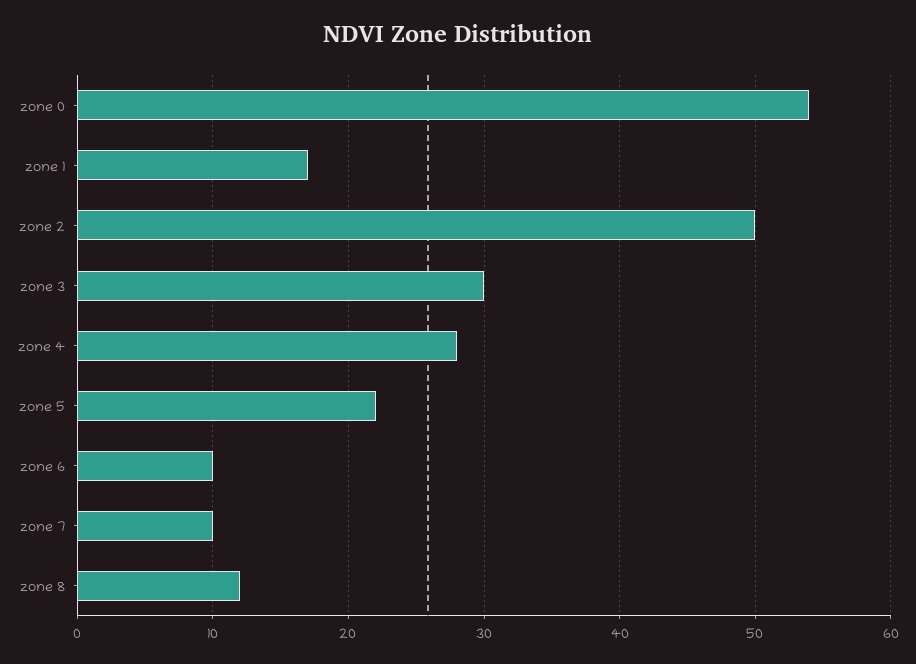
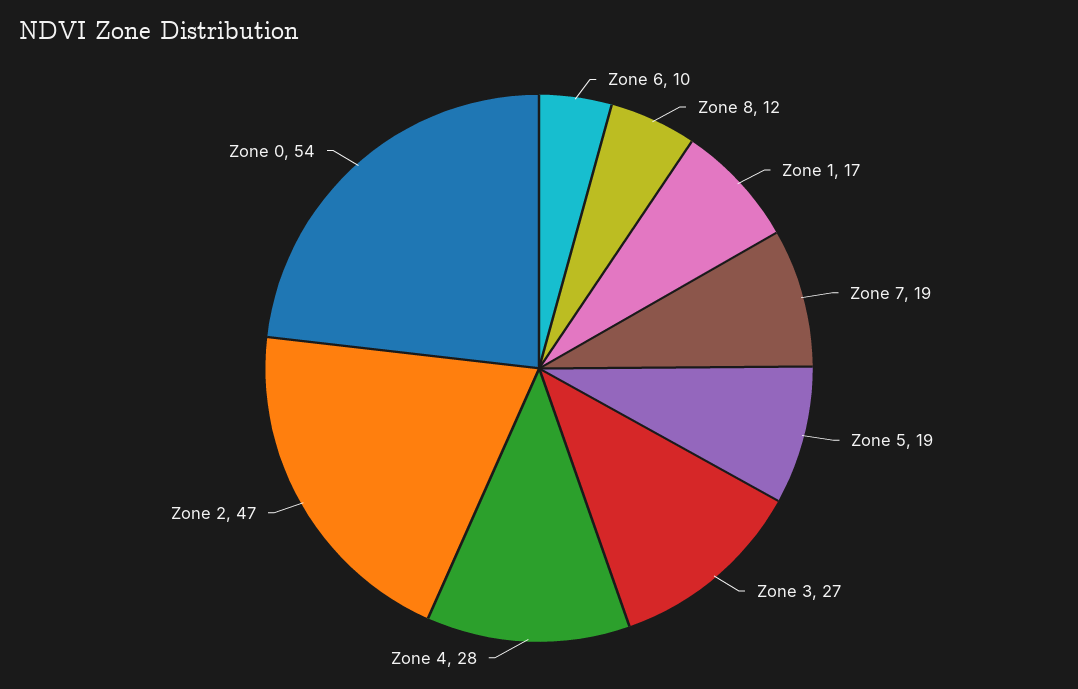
zone 2: 50 -> 47
zone 3: 30 -> 27
zone 5: 22 -> 19
zone 7: 10 -> 19

